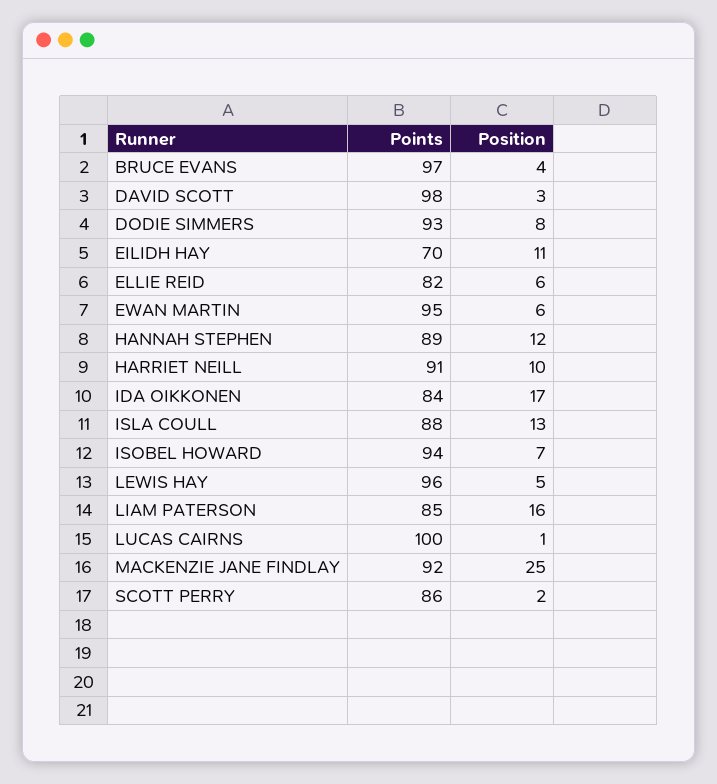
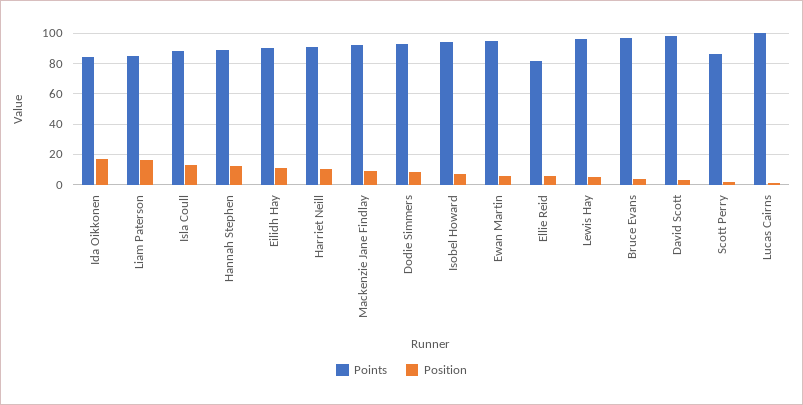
Points, EILIDH HAY: 70 -> 90
Position, MACKENZIE JANE FINDLAY: 25 -> 10

